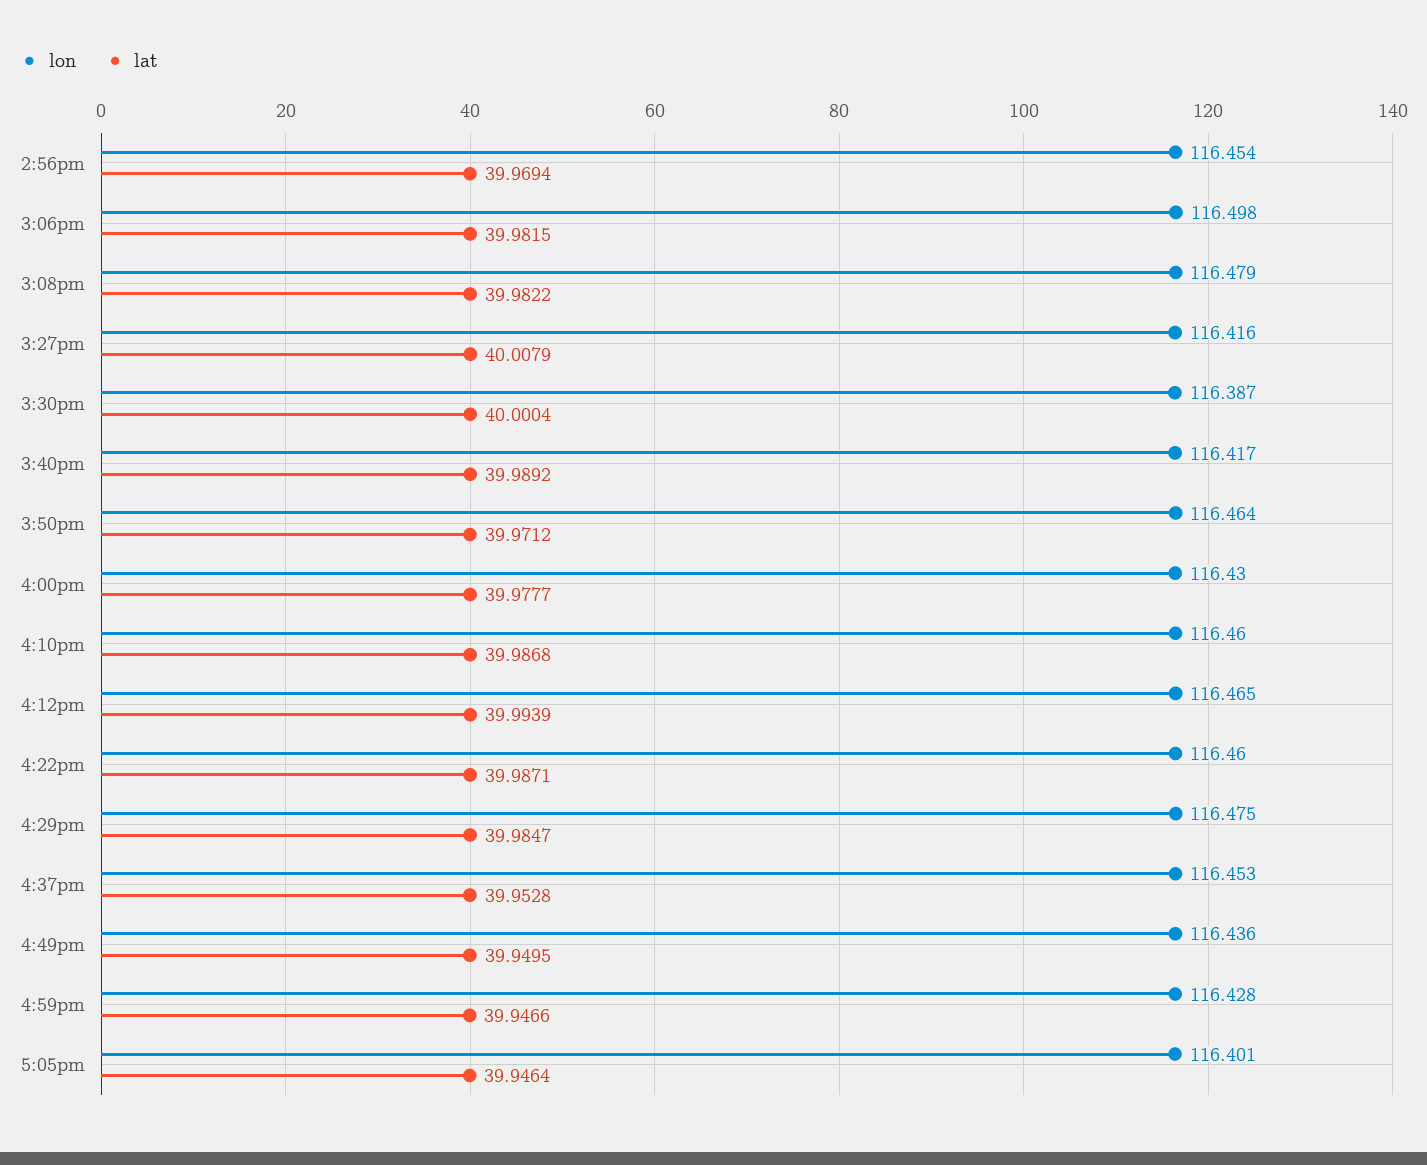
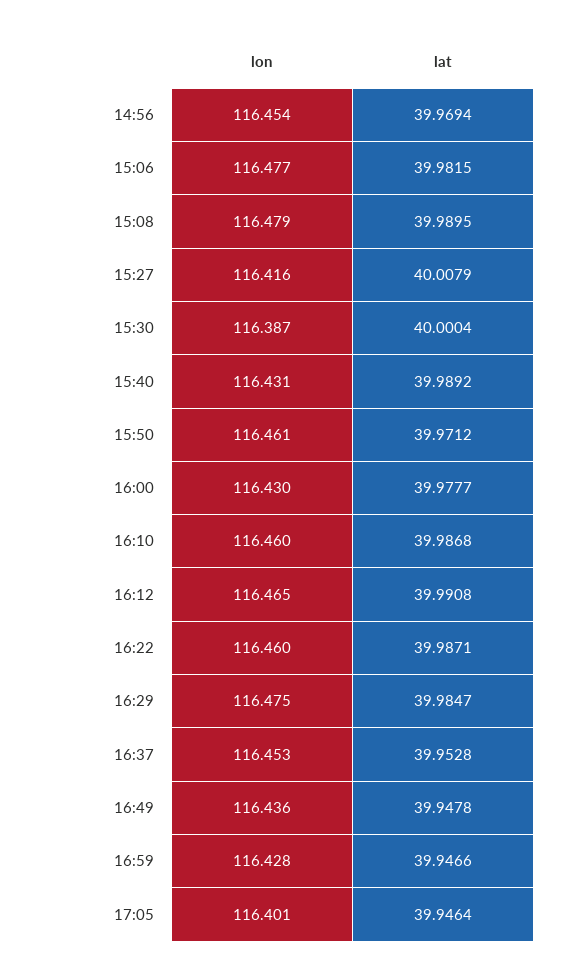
lon, 3:06pm: 116.498 -> 116.477
lat, 3:08pm: 39.9822 -> 39.9895
lon, 3:40pm: 116.417 -> 116.431
lon, 3:50pm: 116.464 -> 116.461
lat, 4:12pm: 39.9939 -> 39.9908
lat, 4:49pm: 39.9495 -> 39.9478

